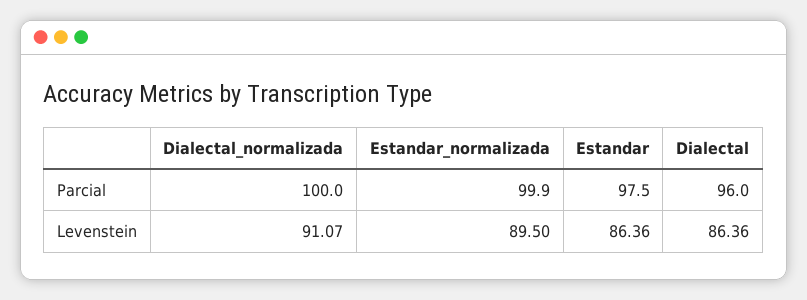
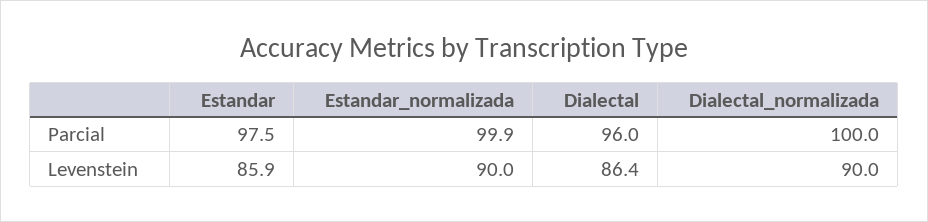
Dialectal_normalizada, Levenstein: 91.07 -> 90
Estandar_normalizada, Levenstein: 89.5 -> 90
Estandar, Levenstein: 86.36 -> 85.9

